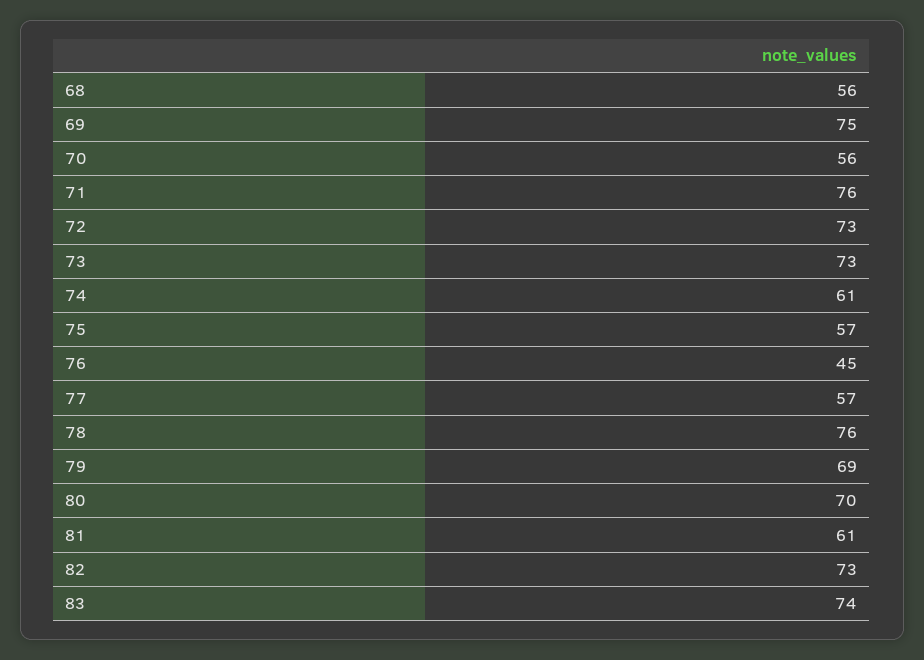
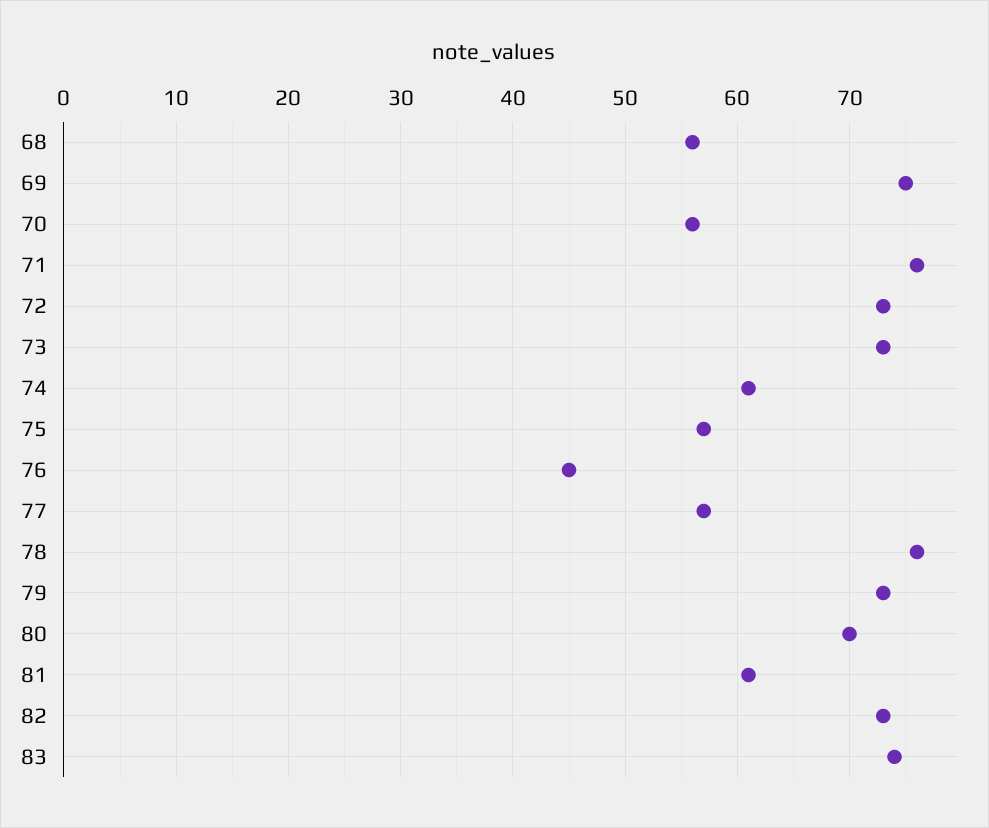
79: 69 -> 73

